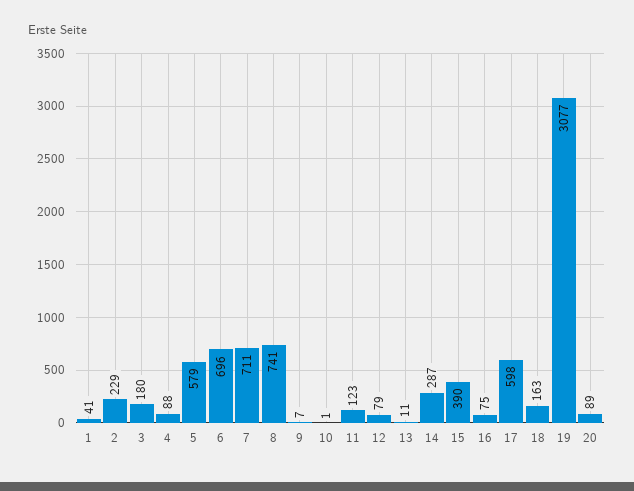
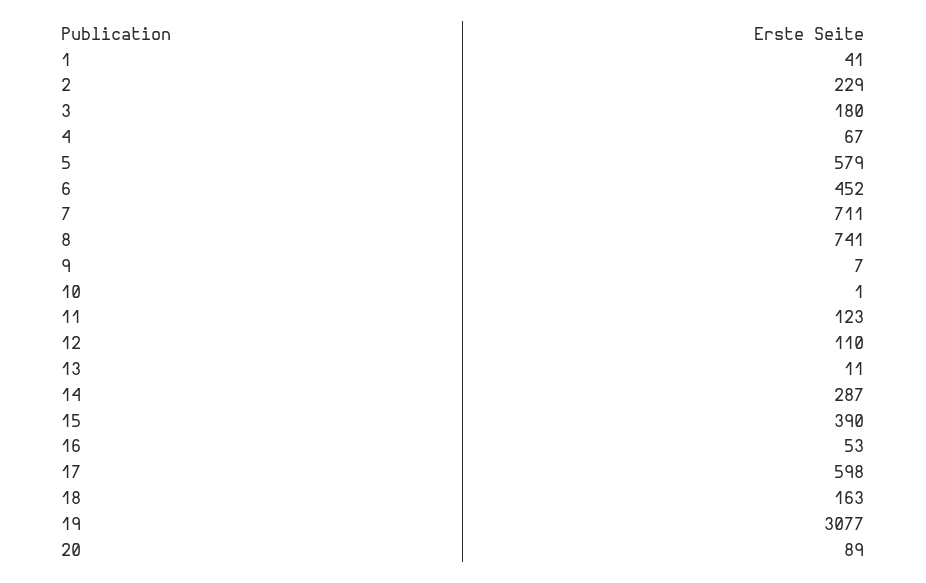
4: 88 -> 67
6: 696 -> 452
12: 79 -> 110
16: 75 -> 53

